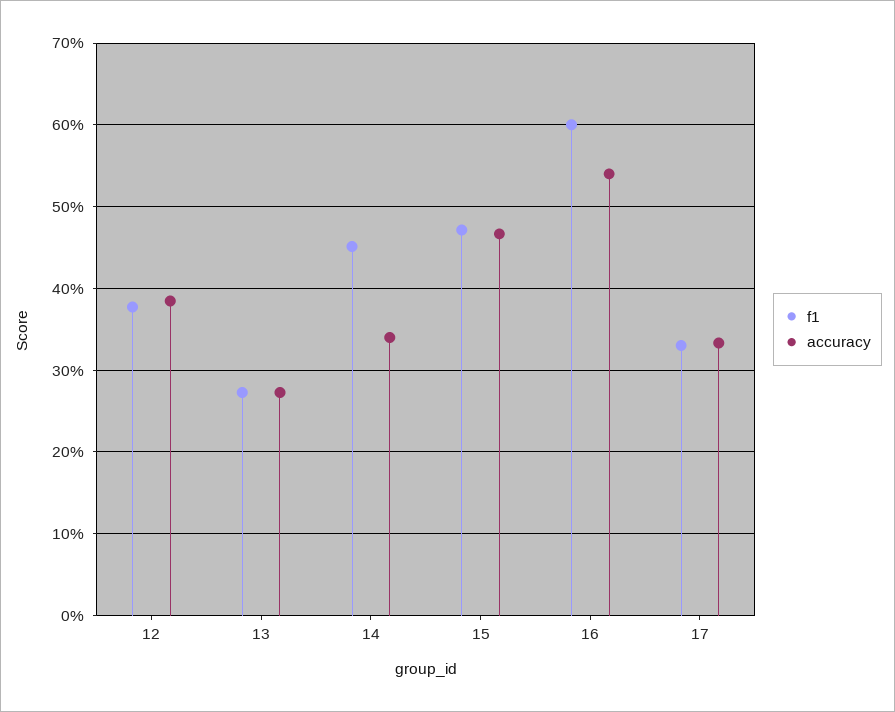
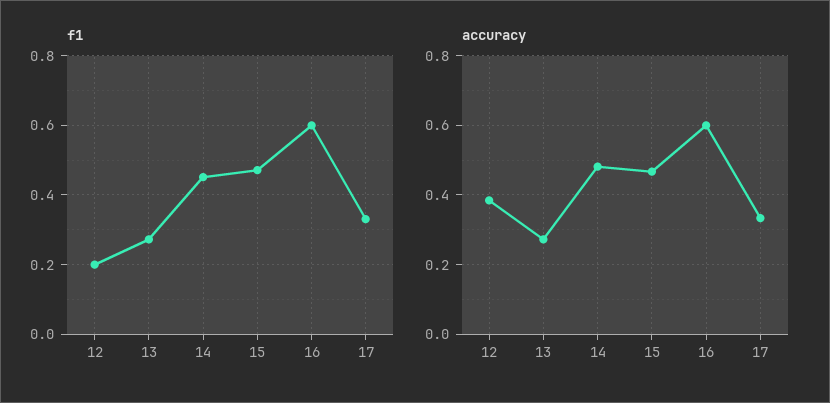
f1, 12: 0.38 -> 0.2
accuracy, 14: 0.34 -> 0.48
accuracy, 16: 0.54 -> 0.6

